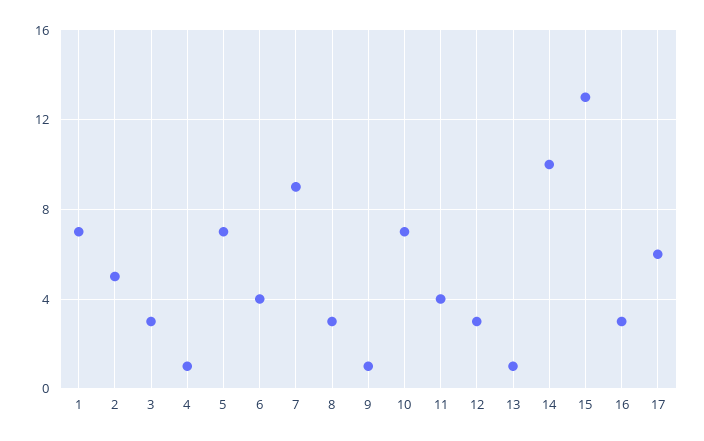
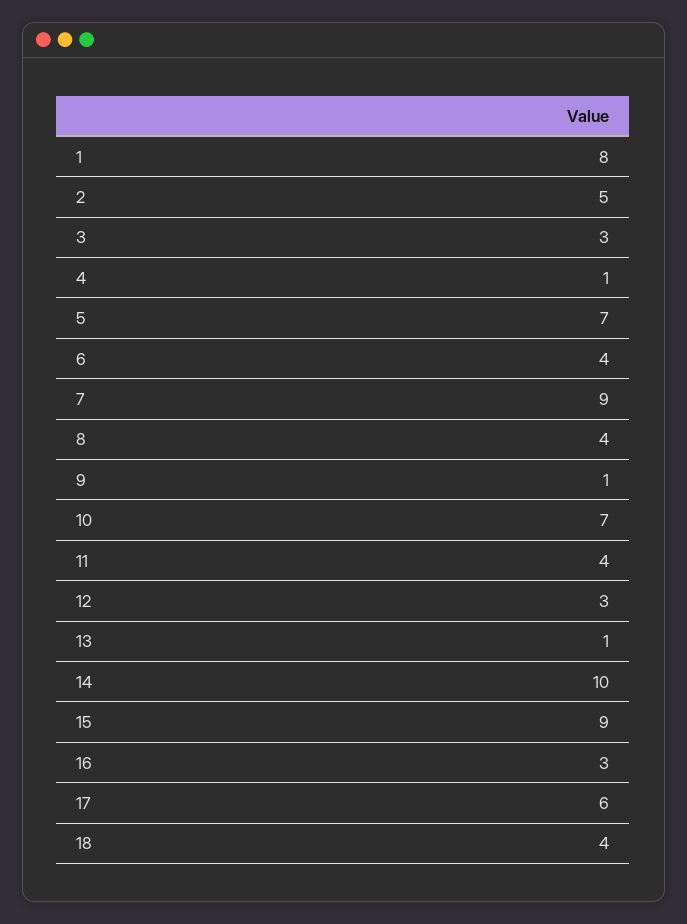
1: 7 -> 8
8: 3 -> 4
15: 13 -> 9
18: none -> 4

